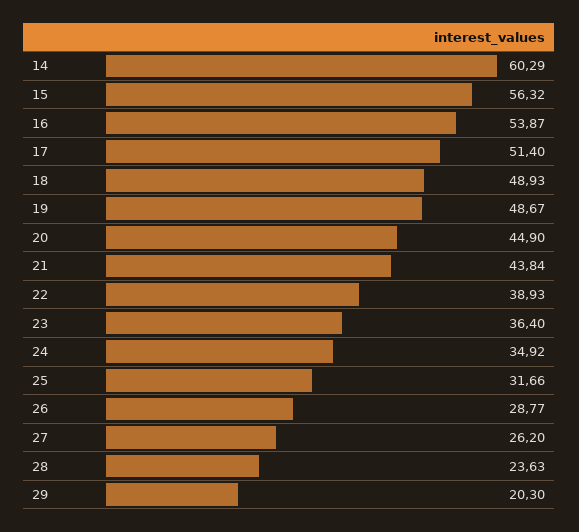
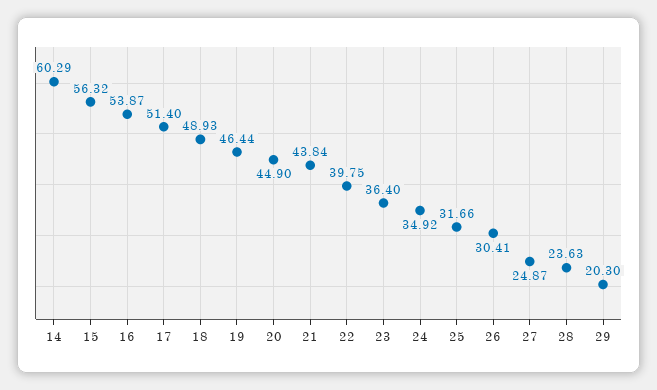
19: 48.67 -> 46.44
22: 38.93 -> 39.75
26: 28.77 -> 30.41
27: 26.2 -> 24.87

